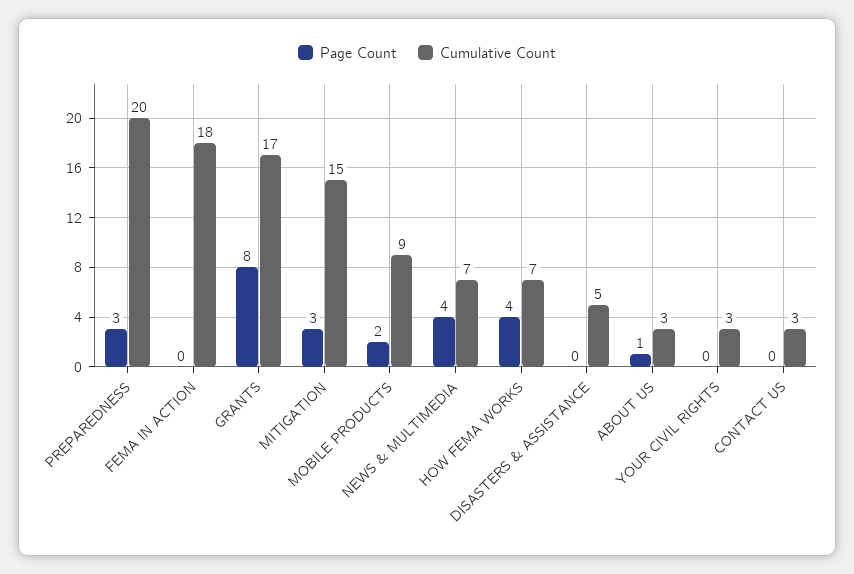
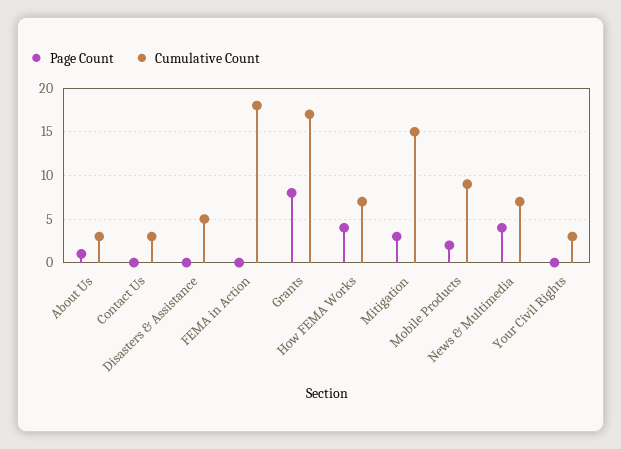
Page Count, PREPAREDNESS: 3 -> none
Cumulative Count, PREPAREDNESS: 20 -> none

